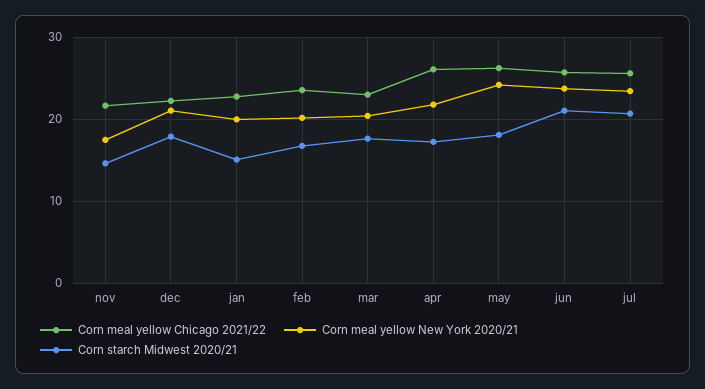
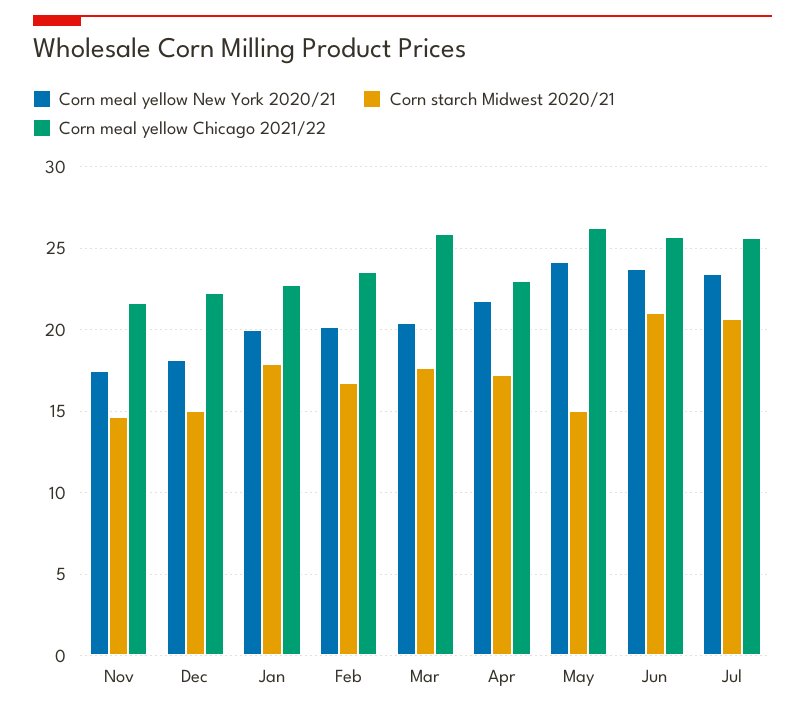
Corn meal yellow New York 2020/21, dec: 21 -> 18
Corn starch Midwest 2020/21, dec: 18 -> 15
Corn starch Midwest 2020/21, jan: 15 -> 18
Corn meal yellow Chicago 2021/22, mar: 23 -> 26
Corn meal yellow Chicago 2021/22, apr: 26 -> 23
Corn starch Midwest 2020/21, may: 18 -> 15

